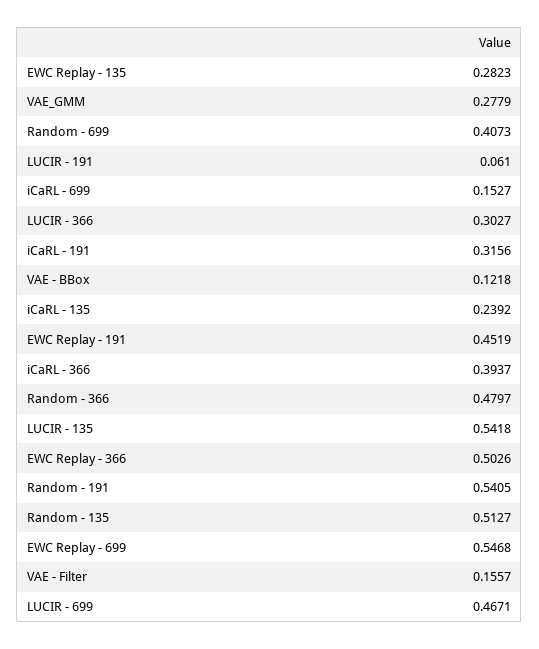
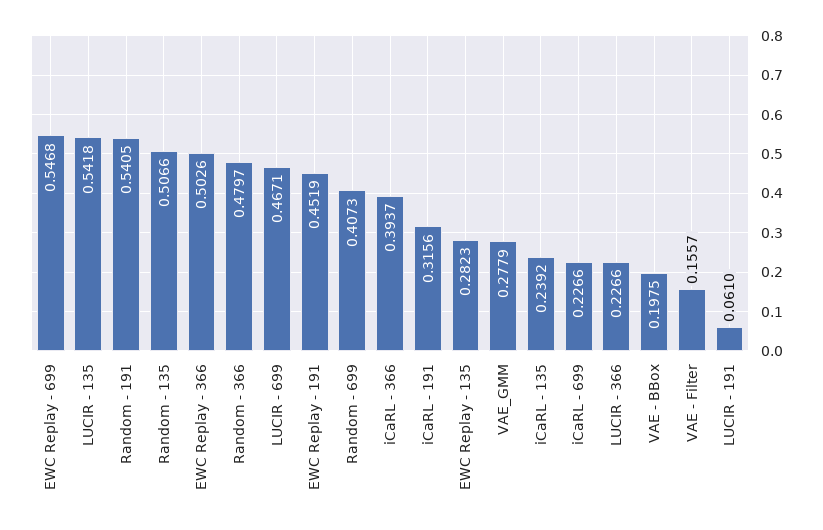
iCaRL - 699: 0.1527 -> 0.2266
LUCIR - 366: 0.3027 -> 0.2266
VAE - BBox: 0.1218 -> 0.1975
Random - 135: 0.5127 -> 0.5066

